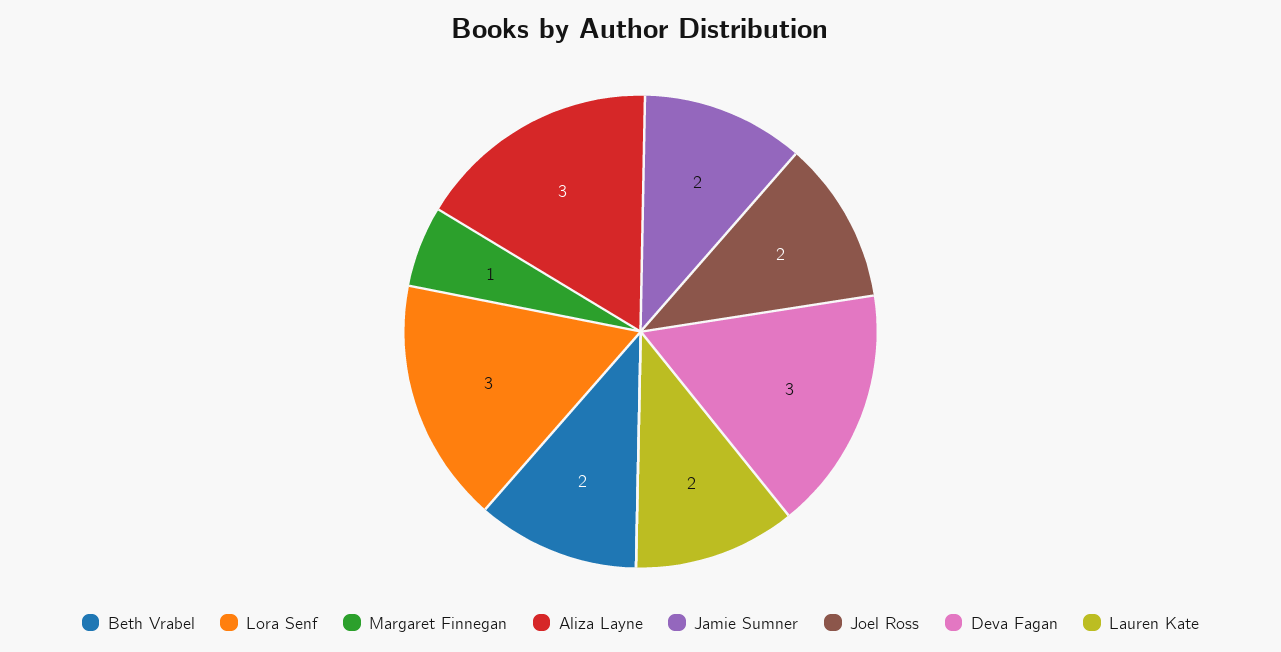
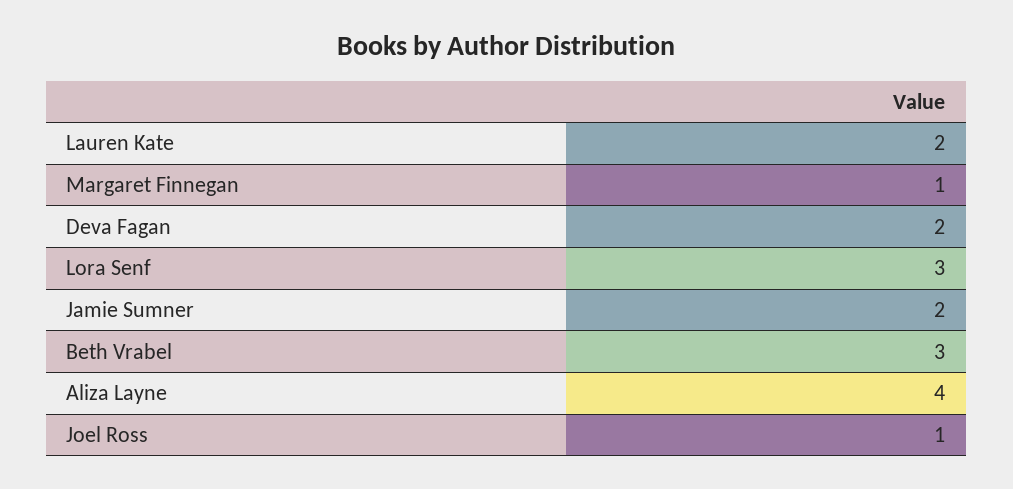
Beth Vrabel: 2 -> 3
Aliza Layne: 3 -> 4
Joel Ross: 2 -> 1
Deva Fagan: 3 -> 2

